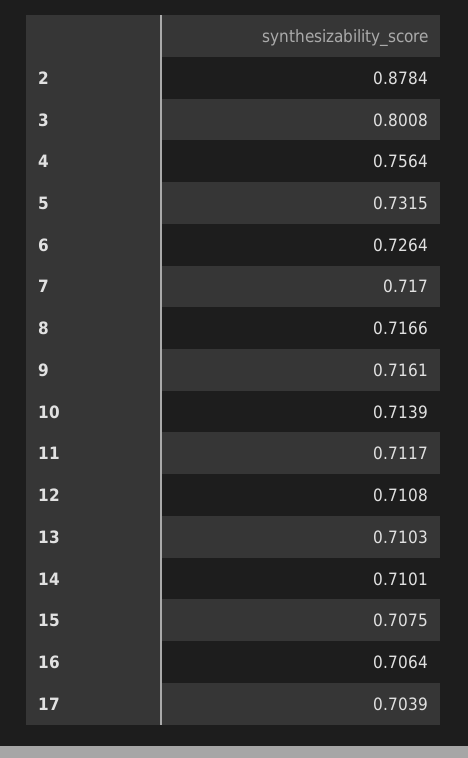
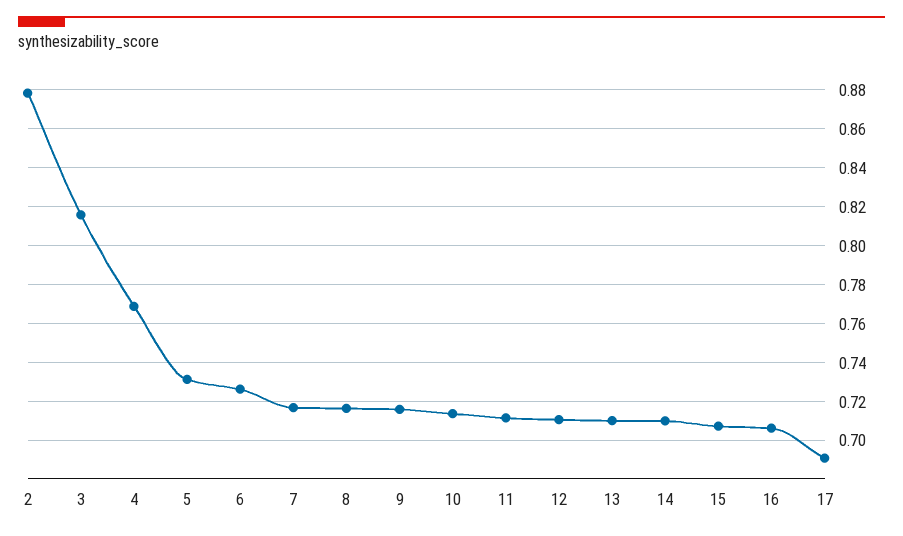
3: 0.8008 -> 0.815
4: 0.7564 -> 0.77
17: 0.7039 -> 0.69

